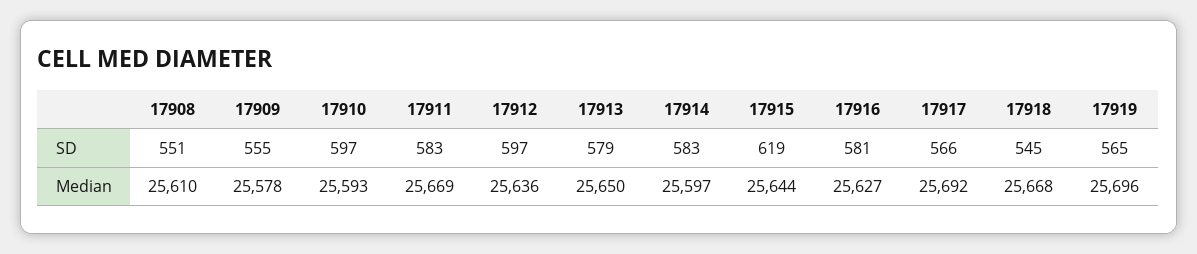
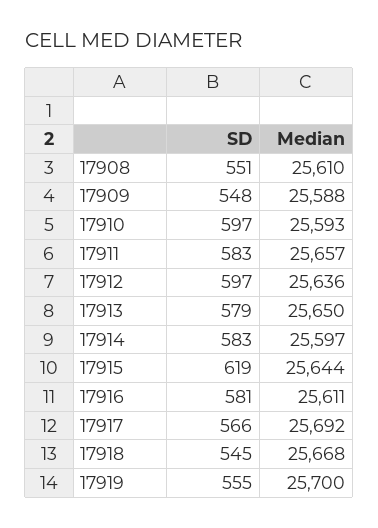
17909, SD: 555 -> 548
17919, SD: 565 -> 555
17909, Median: 25578 -> 25588
17911, Median: 25669 -> 25657
17916, Median: 25627 -> 25611
17919, Median: 25696 -> 25700

